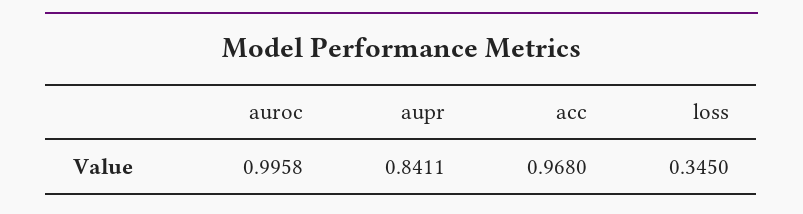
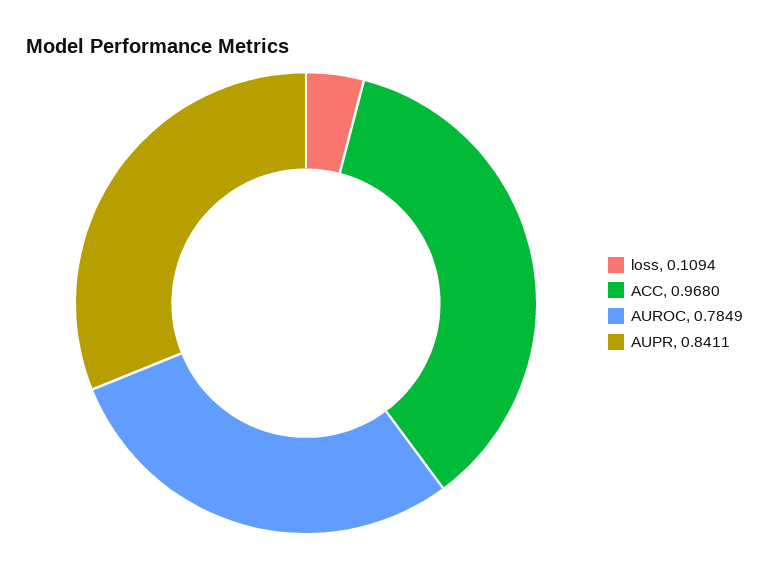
auroc: 0.9958 -> 0.7849
loss: 0.345 -> 0.1094

